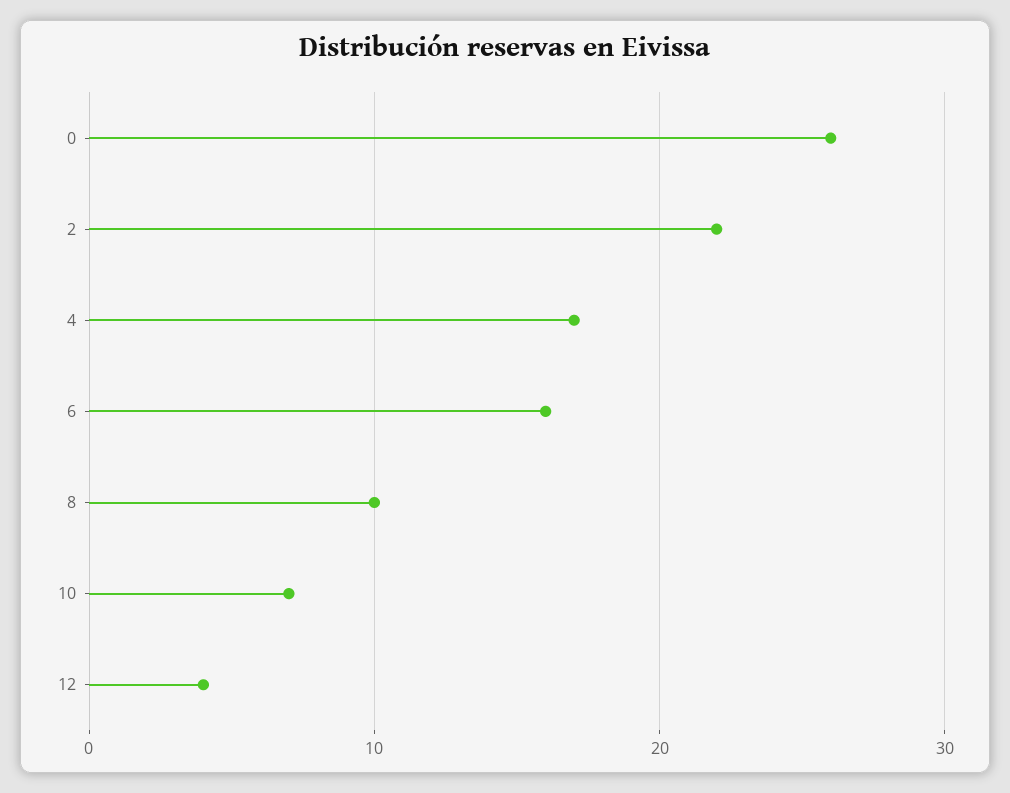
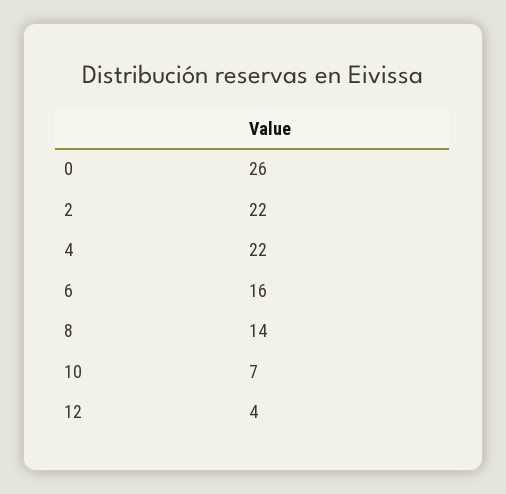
4: 17 -> 22
8: 10 -> 14

